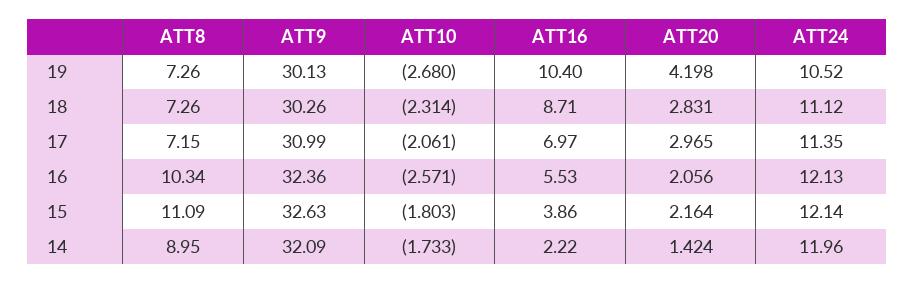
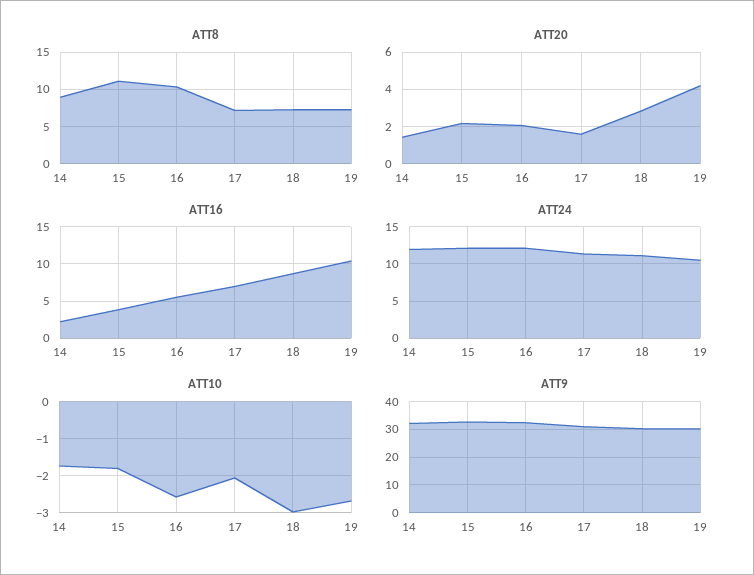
ATT10, 18: -2.314 -> -3
ATT20, 17: 2.965 -> 1.5

